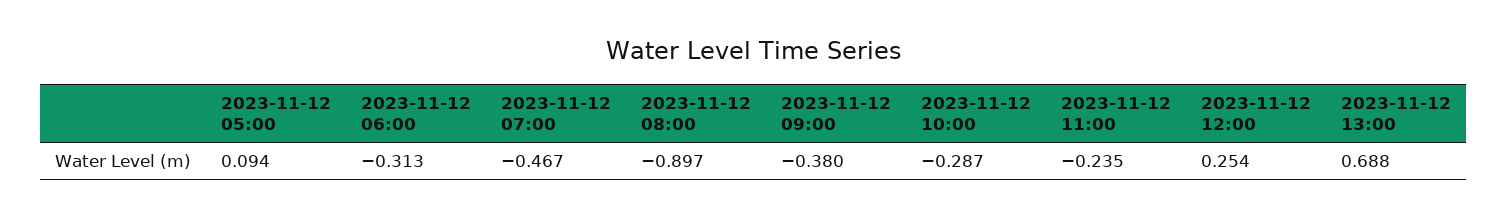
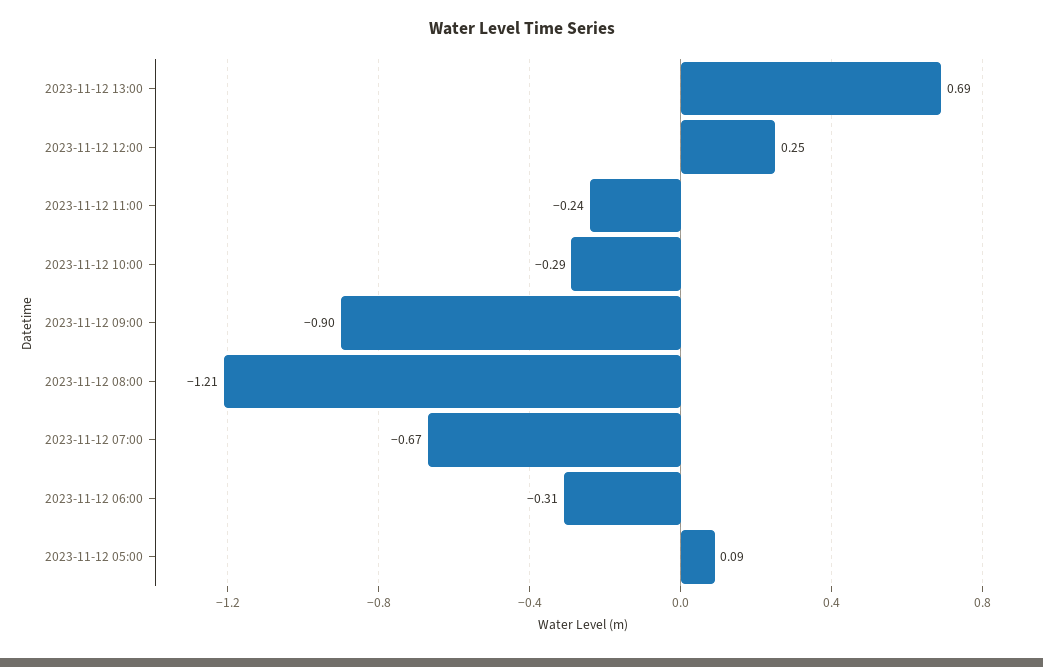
2023-11-12 07:00: -0.467 -> -0.67
2023-11-12 08:00: -0.897 -> -1.21
2023-11-12 09:00: -0.38 -> -0.9

